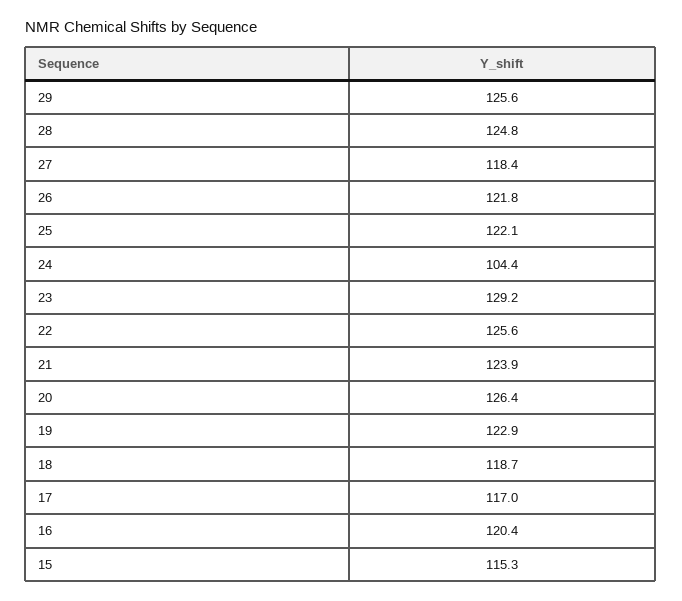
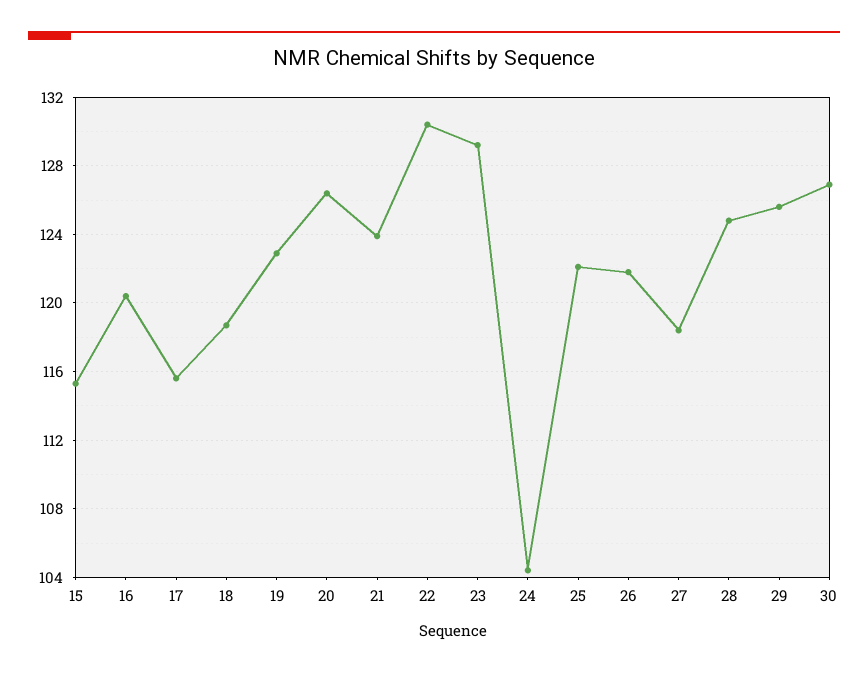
22: 125.6 -> 130.5
17: 117 -> 115.5
30: none -> 127

